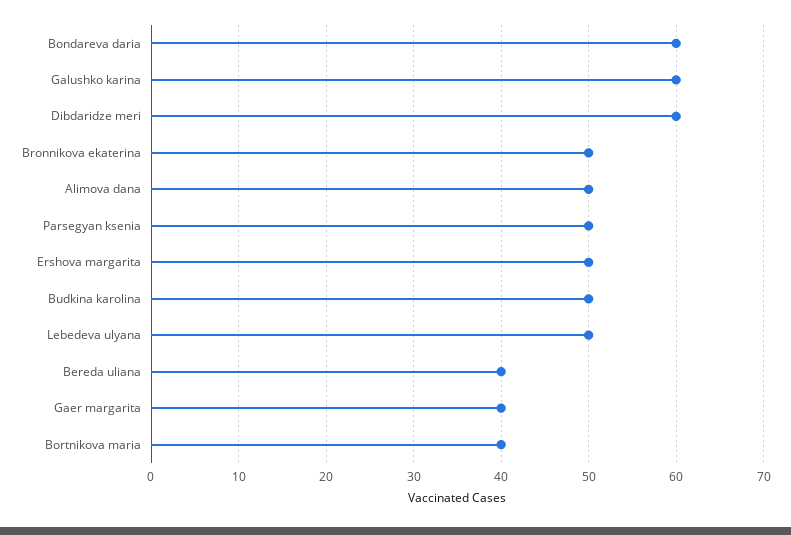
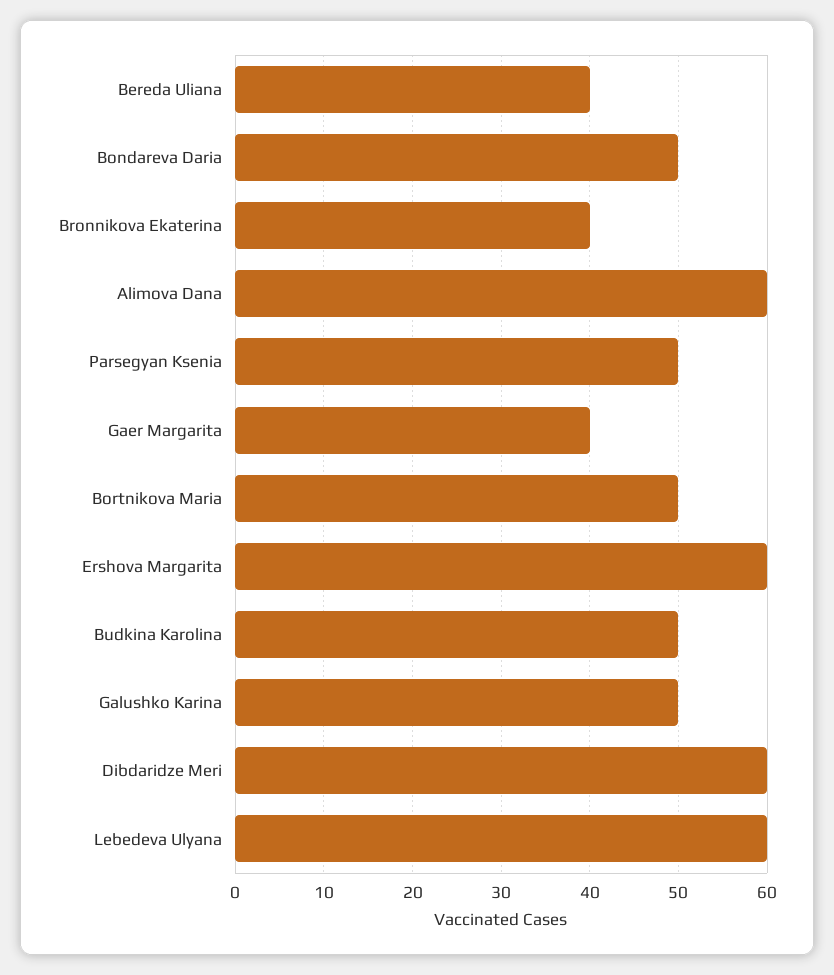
Bondareva daria: 60 -> 50
Galushko karina: 60 -> 50
Bronnikova ekaterina: 50 -> 40
Alimova dana: 50 -> 60
Ershova margarita: 50 -> 60
Lebedeva ulyana: 50 -> 60
Bortnikova maria: 40 -> 50

